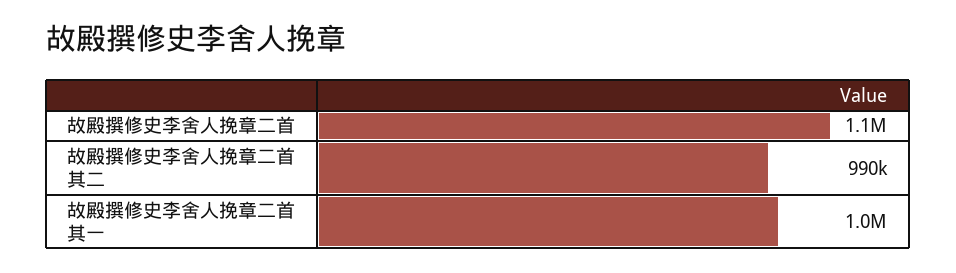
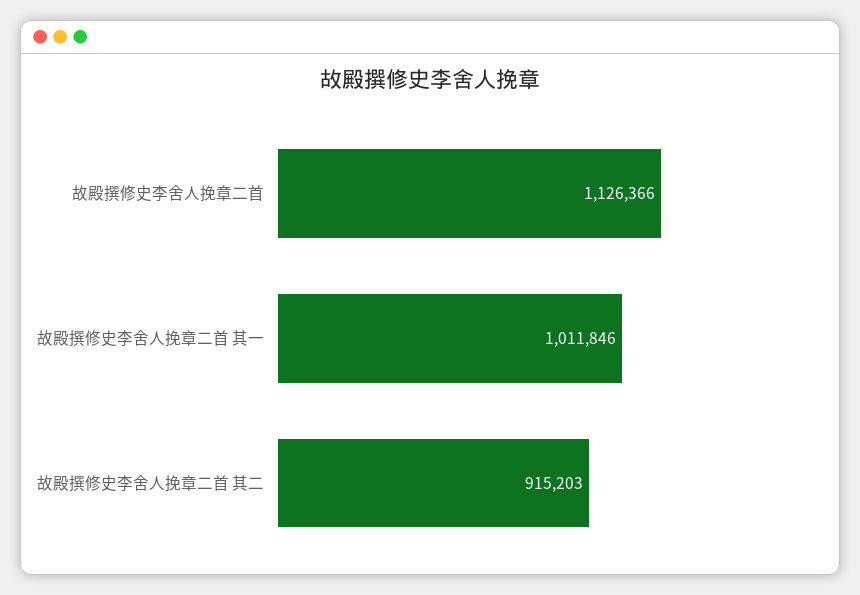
故殿撰修史李舍人挽章二首 其二: 990000 -> 915203

